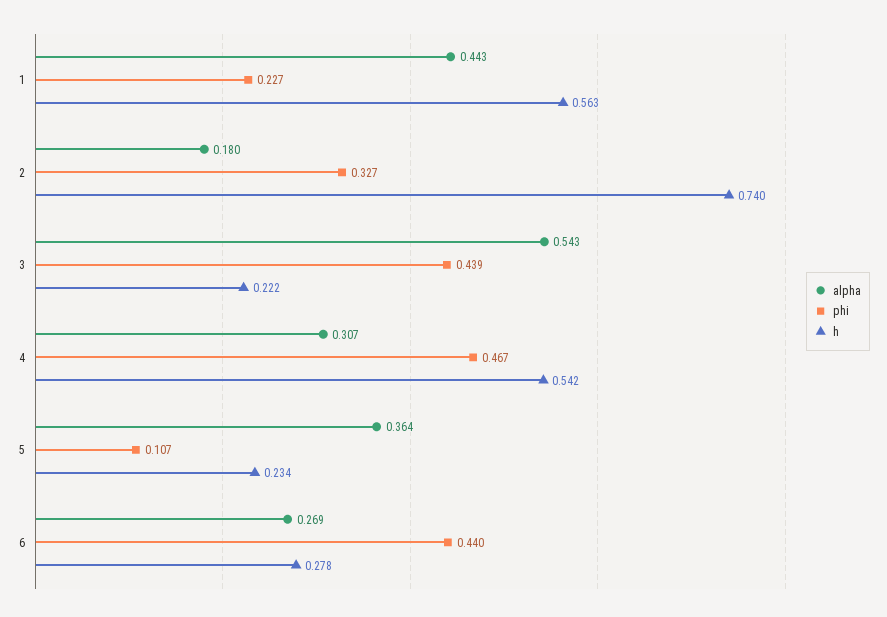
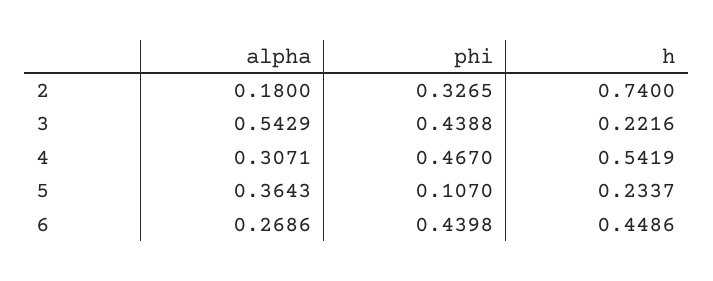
alpha, 1: 0.443 -> none
phi, 1: 0.227 -> none
h, 1: 0.563 -> none
h, 6: 0.278 -> 0.4486

